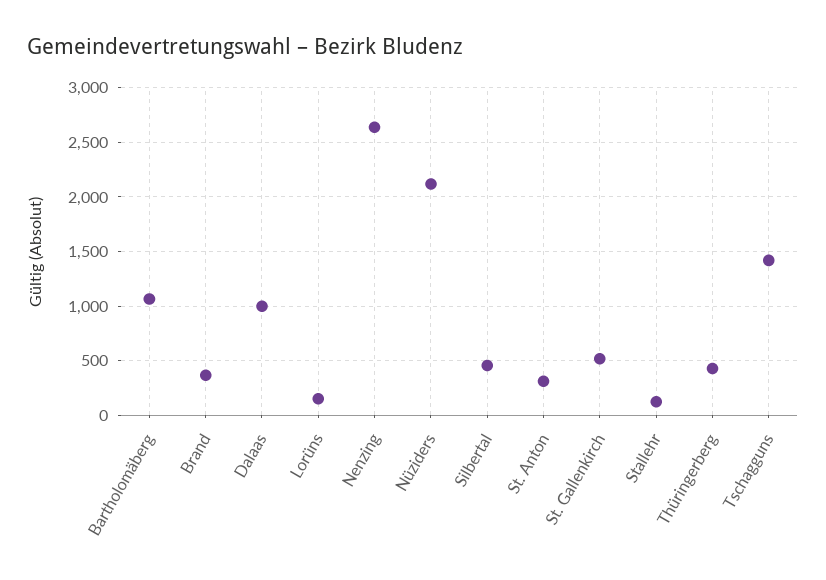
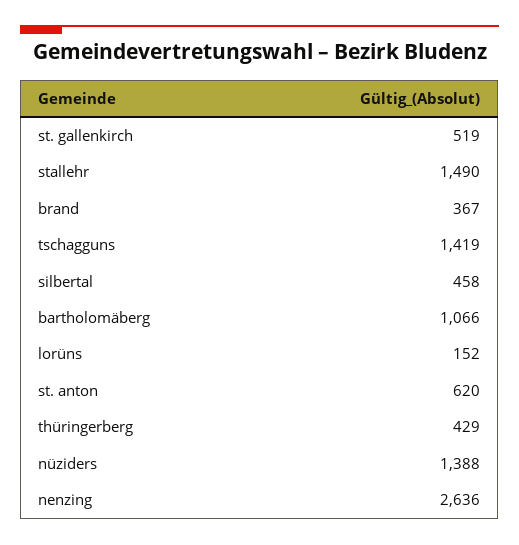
Dalaas: 1000 -> none
Nüziders: 2100 -> 1388
St. Anton: 300 -> 620
Stallehr: 100 -> 1490

